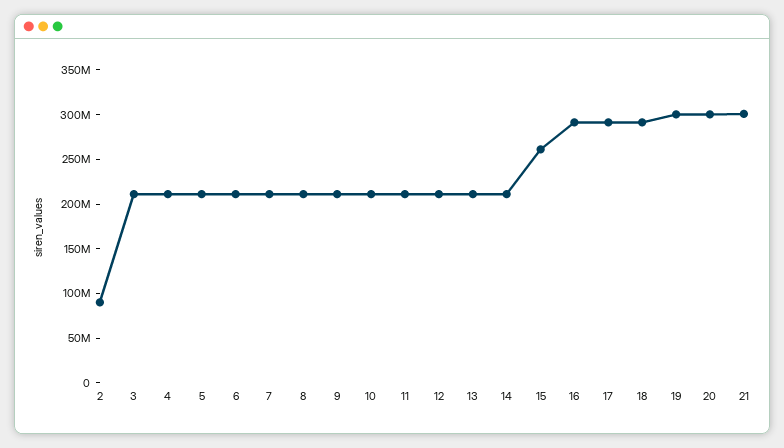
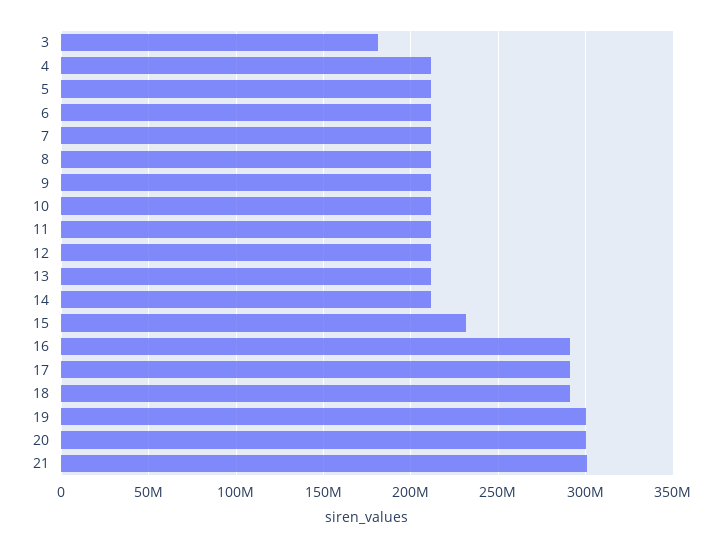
2: 90000000 -> none
3: 210000000 -> 180000000
15: 260000000 -> 230000000

